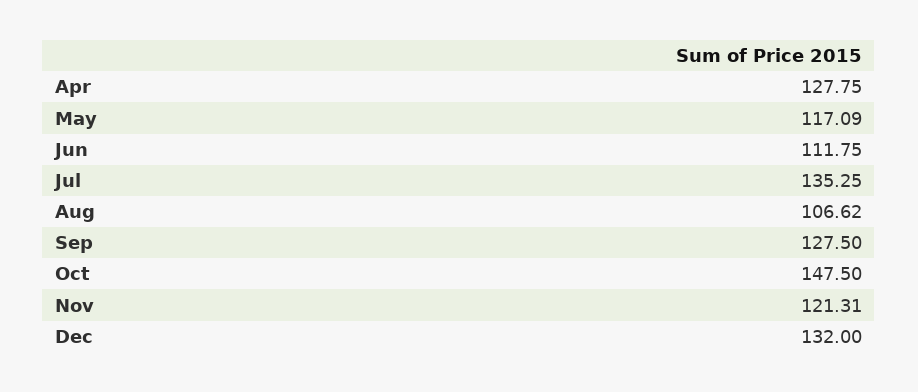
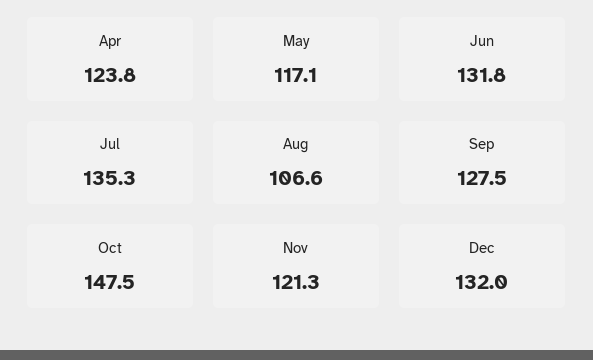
Apr: 127.75 -> 123.8
Jun: 111.75 -> 131.8

